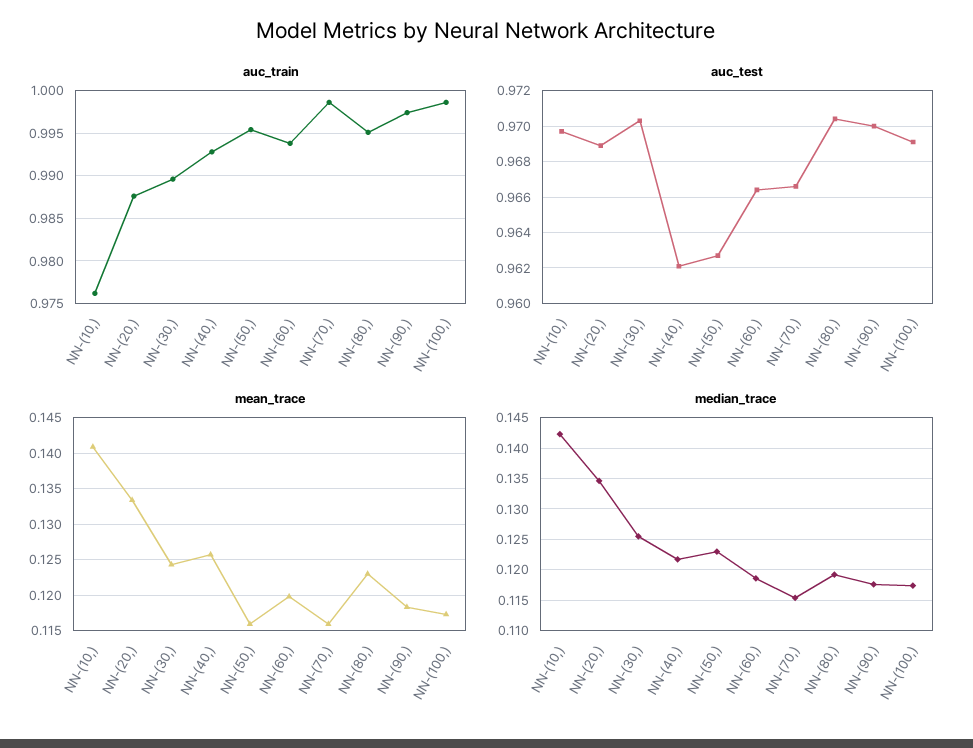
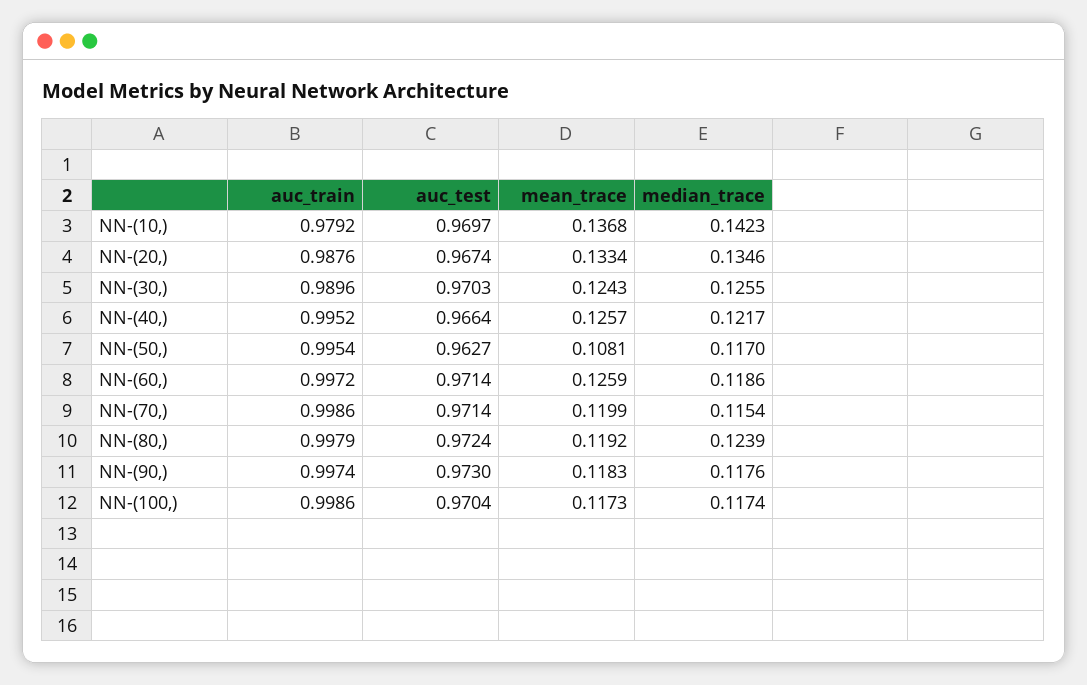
auc_train, NN-(10,): 0.976 -> 0.9792
auc_train, NN-(40,): 0.993 -> 0.9952
auc_train, NN-(60,): 0.994 -> 0.9972
auc_train, NN-(80,): 0.995 -> 0.9979
auc_test, NN-(20,): 0.969 -> 0.9674
auc_test, NN-(40,): 0.962 -> 0.9664
auc_test, NN-(60,): 0.9665 -> 0.9714
auc_test, NN-(70,): 0.9665 -> 0.9714
auc_test, NN-(80,): 0.9705 -> 0.9724
auc_test, NN-(90,): 0.97 -> 0.973
auc_test, NN-(100,): 0.969 -> 0.9704
mean_trace, NN-(10,): 0.141 -> 0.1368
mean_trace, NN-(50,): 0.116 -> 0.1081
mean_trace, NN-(60,): 0.12 -> 0.1259
mean_trace, NN-(70,): 0.116 -> 0.1199
mean_trace, NN-(80,): 0.123 -> 0.1192
median_trace, NN-(50,): 0.123 -> 0.117
median_trace, NN-(80,): 0.119 -> 0.1239

